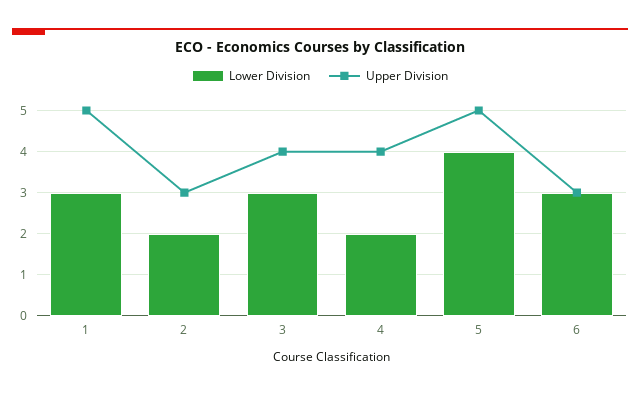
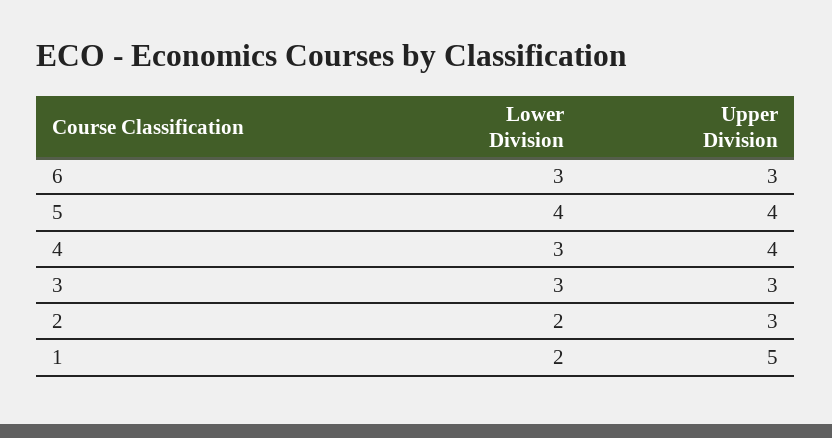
Lower Division, 1: 3 -> 2
Upper Division, 3: 4 -> 3
Lower Division, 4: 2 -> 3
Upper Division, 5: 5 -> 4

